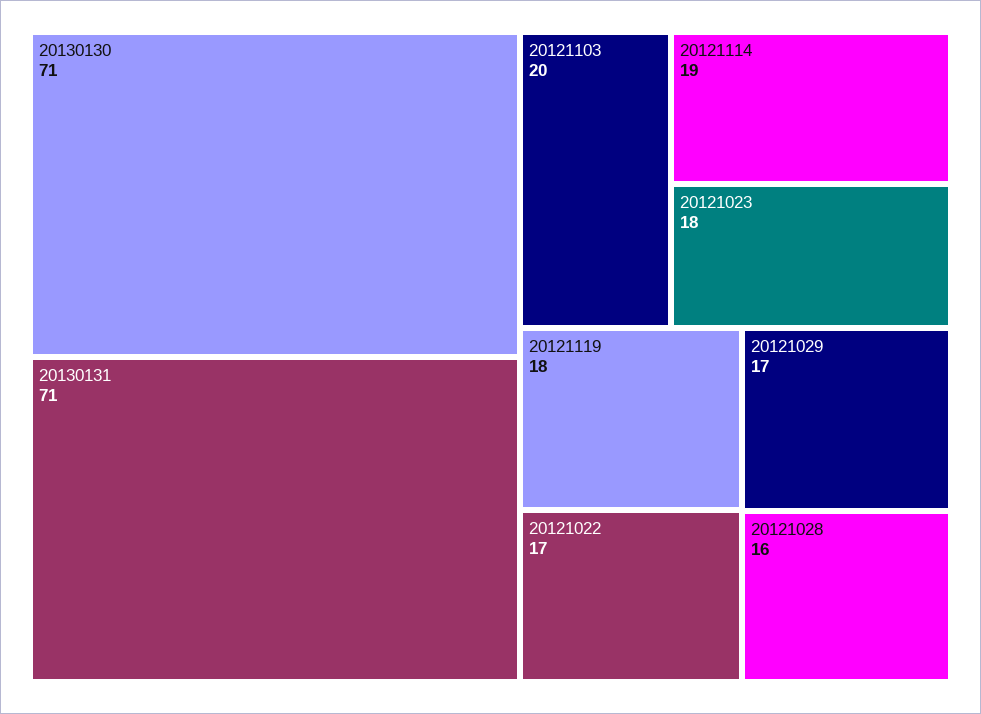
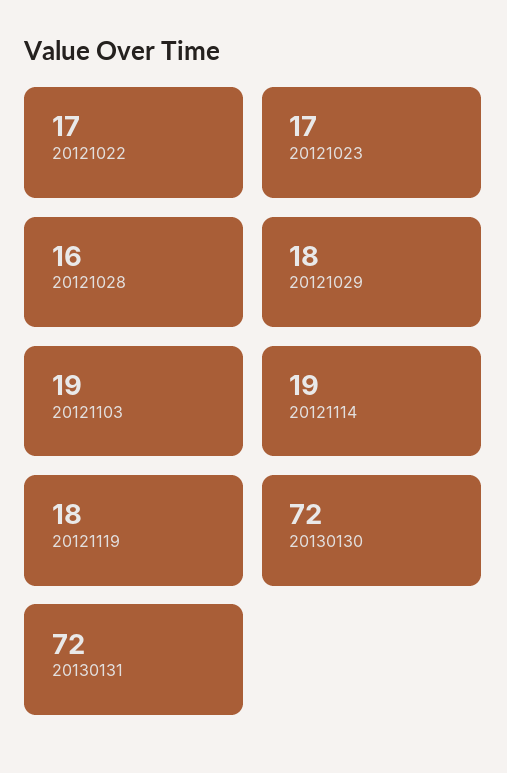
20130130: 71 -> 72
20130131: 71 -> 72
20121103: 20 -> 19
20121023: 18 -> 17
20121029: 17 -> 18

